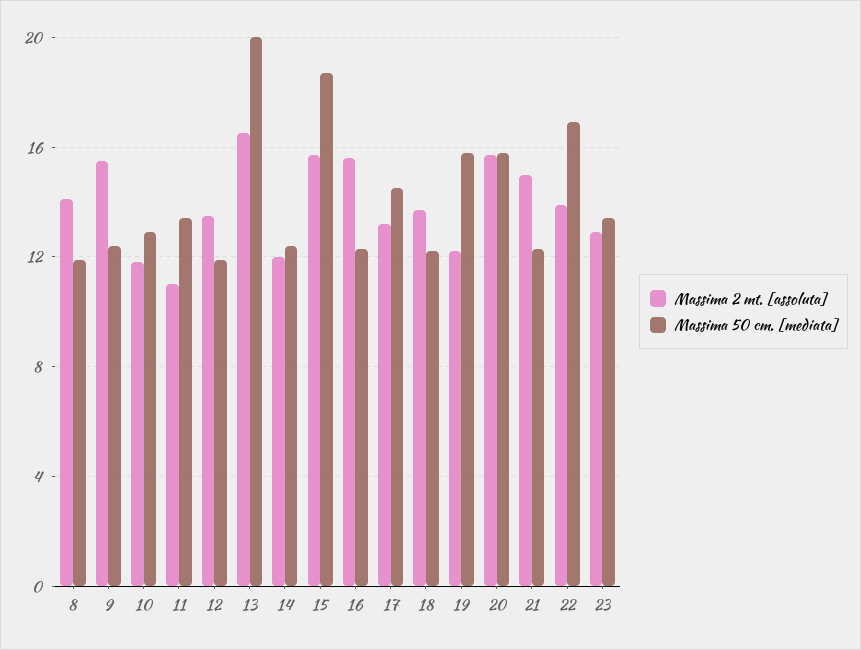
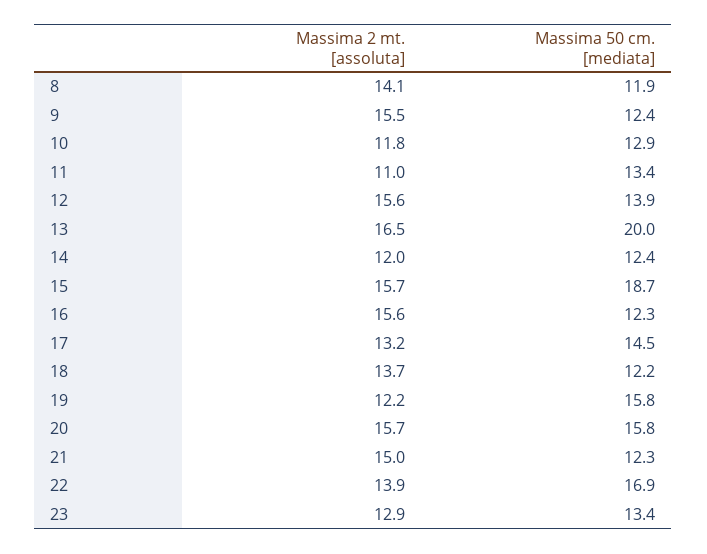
Massima 2 mt. [assoluta], 12: 13.5 -> 15.6
Massima 50 cm. [mediata], 12: 12 -> 13.9

